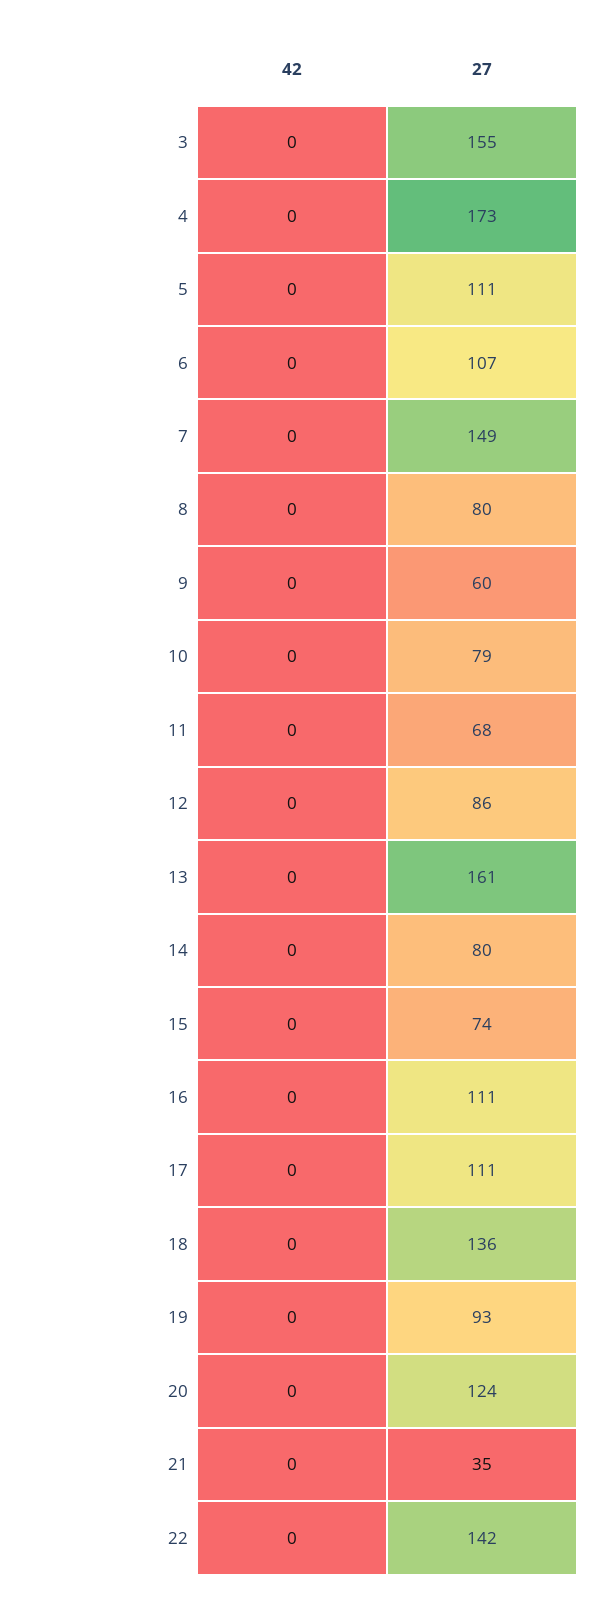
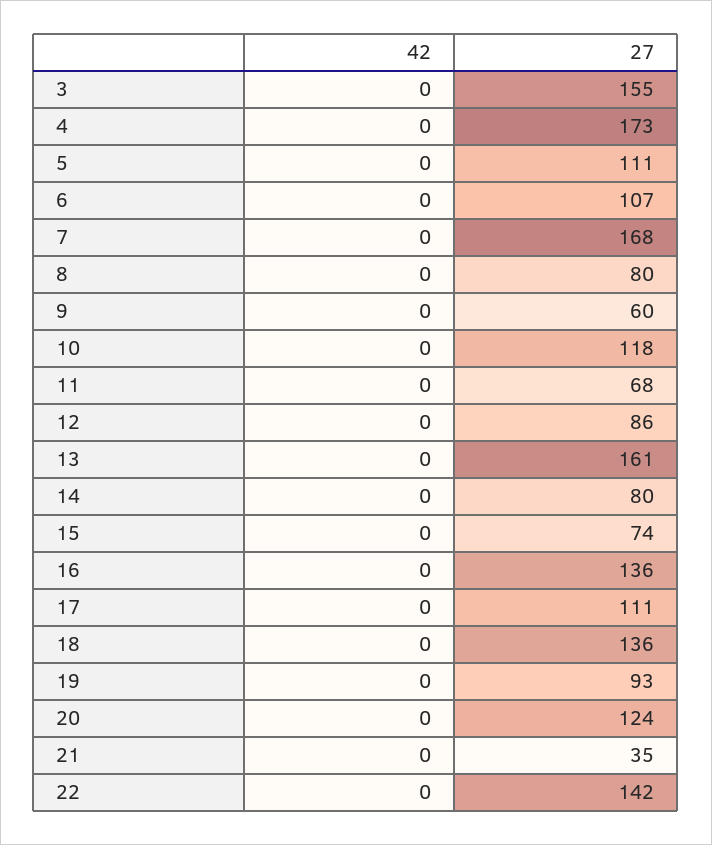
27, 7: 149 -> 168
27, 10: 79 -> 118
27, 16: 111 -> 136

